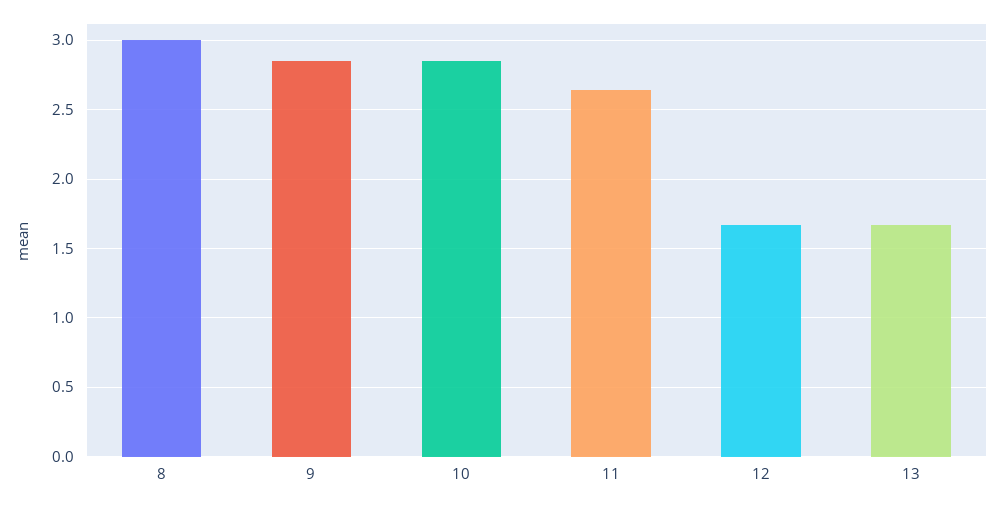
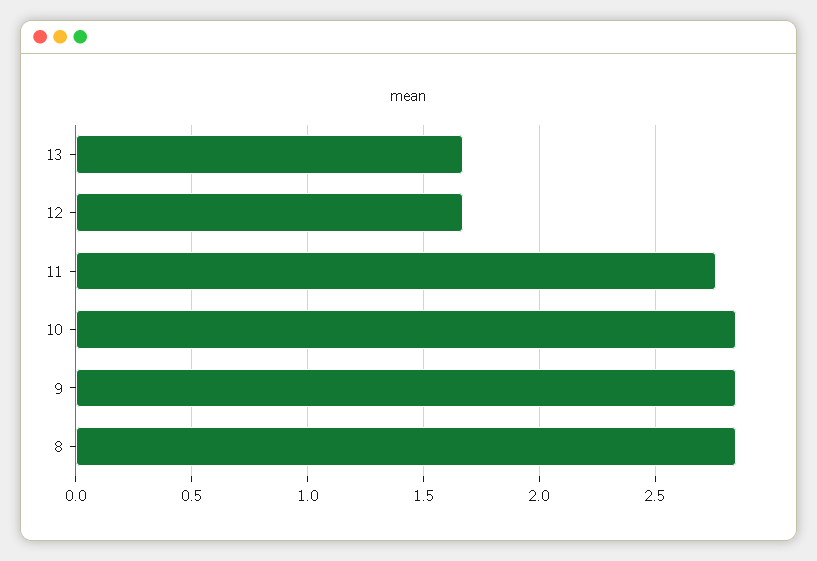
8: 3 -> 2.85
11: 2.65 -> 2.75

